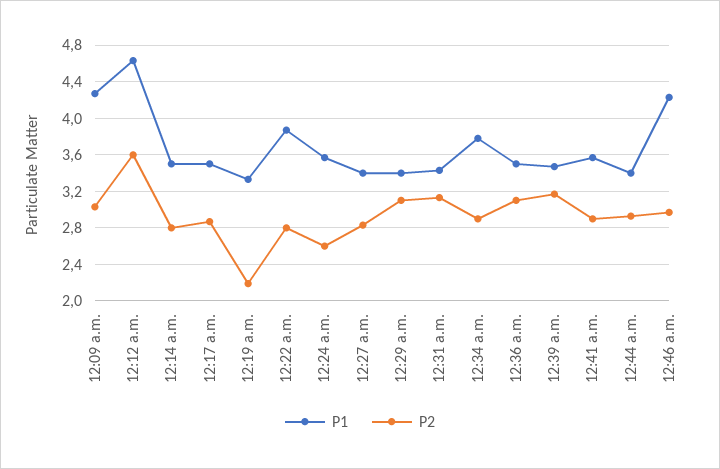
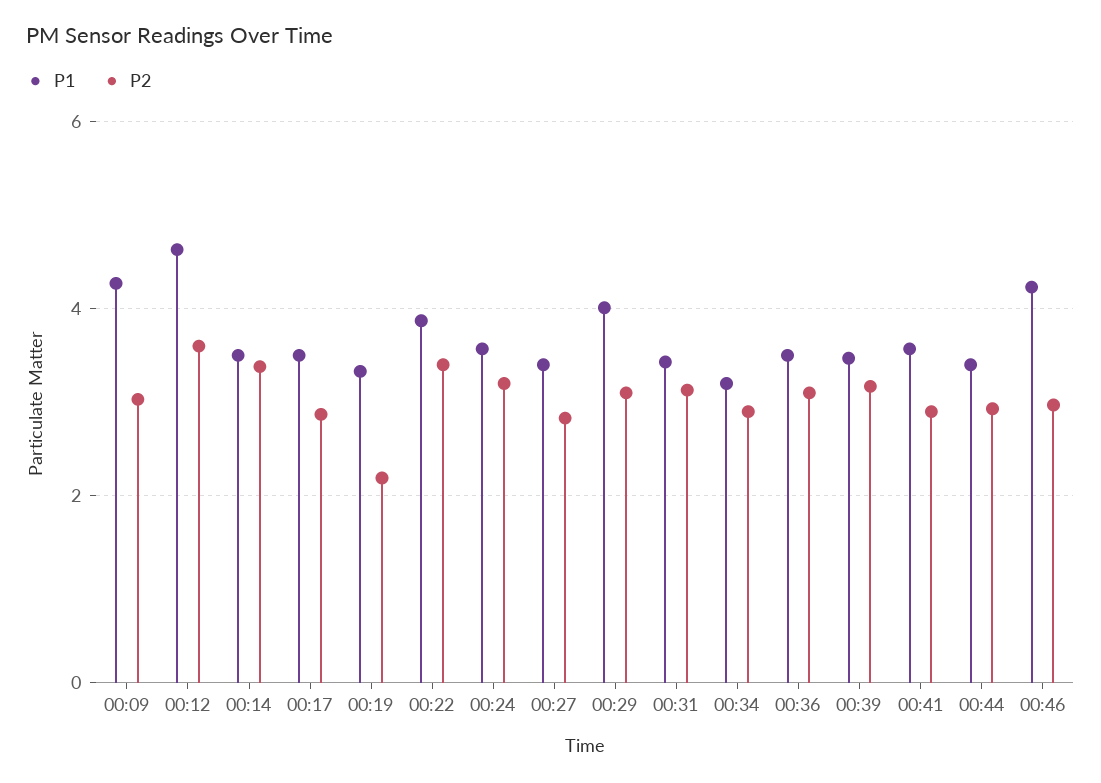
P2, 12:14 a.m.: 2.8 -> 3.4
P2, 12:22 a.m.: 2.8 -> 3.4
P2, 12:24 a.m.: 2.6 -> 3.2
P1, 12:29 a.m.: 3.4 -> 4
P1, 12:34 a.m.: 3.8 -> 3.2

